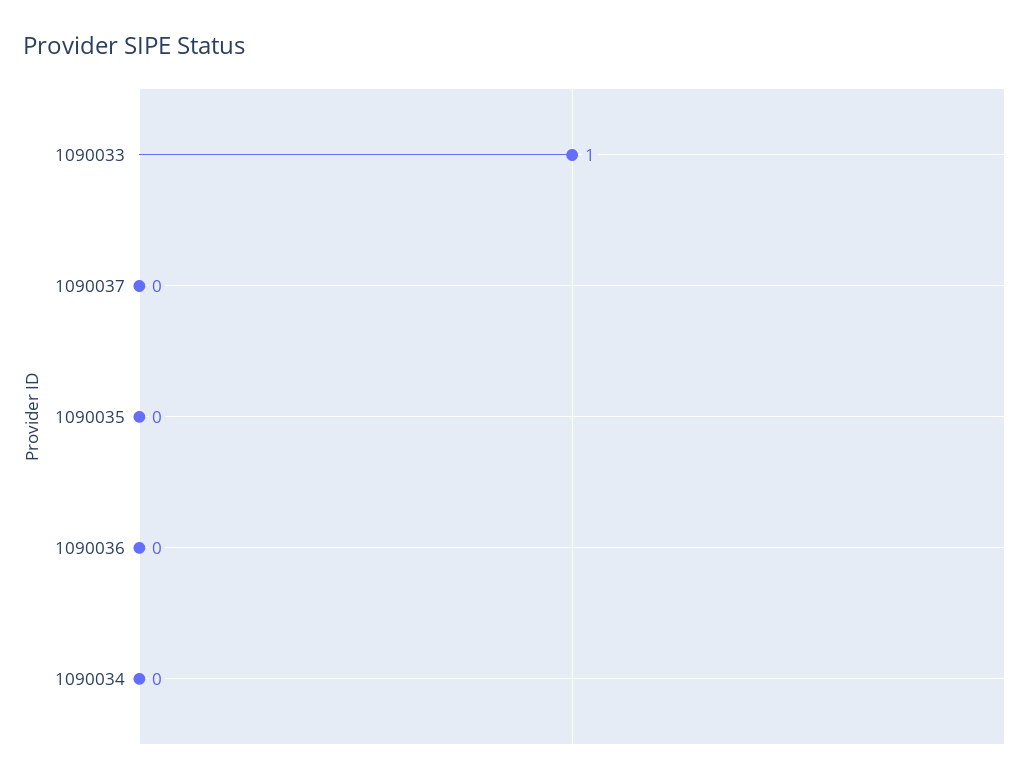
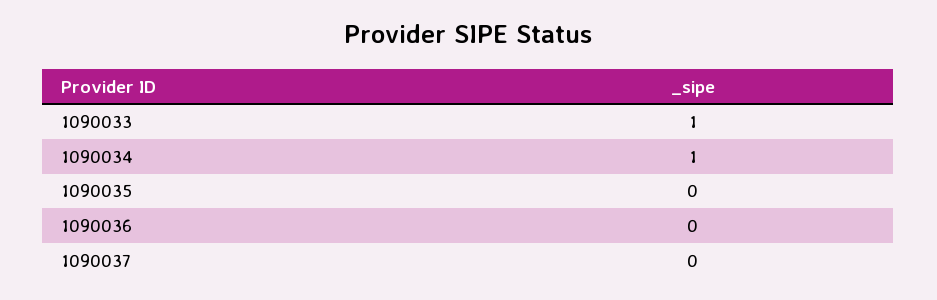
1090034: 0 -> 1

